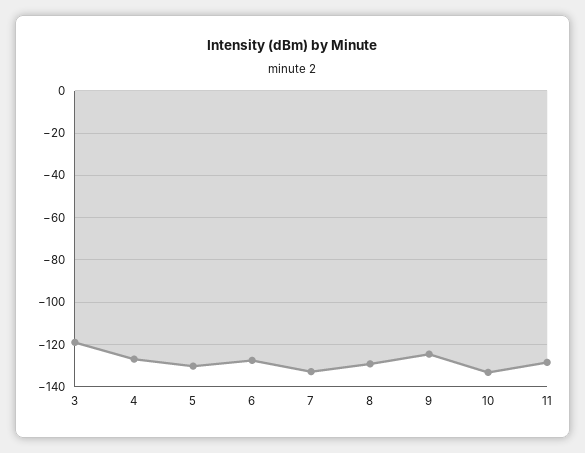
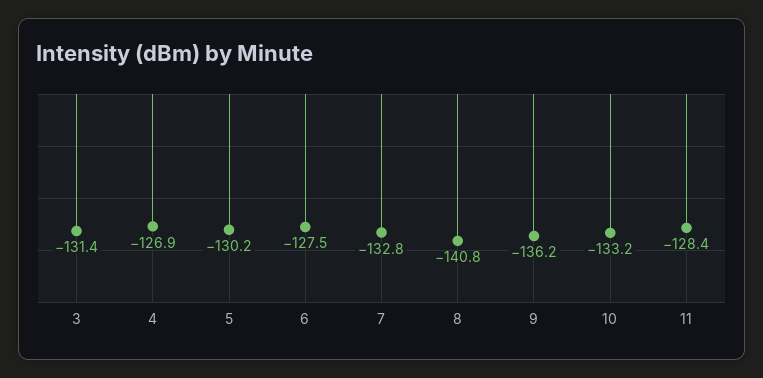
3: -120 -> -131.4
8: -130 -> -140.8
9: -125 -> -136.2

